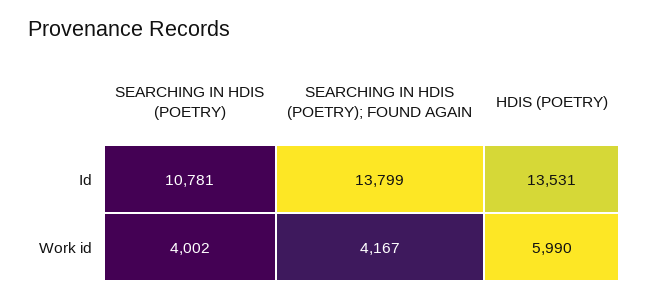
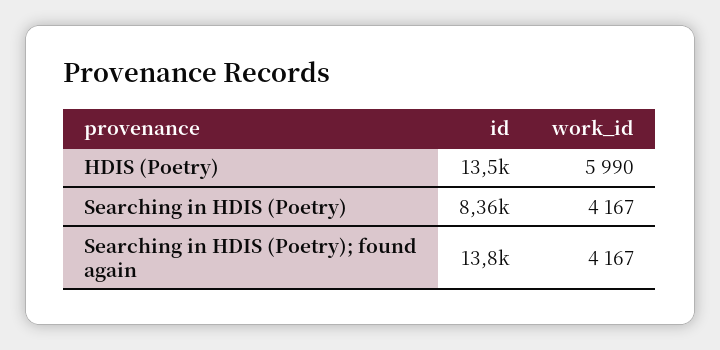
SEARCHING IN HDIS (POETRY), Id: 10781 -> 8360
SEARCHING IN HDIS (POETRY), Work id: 4002 -> 4167

